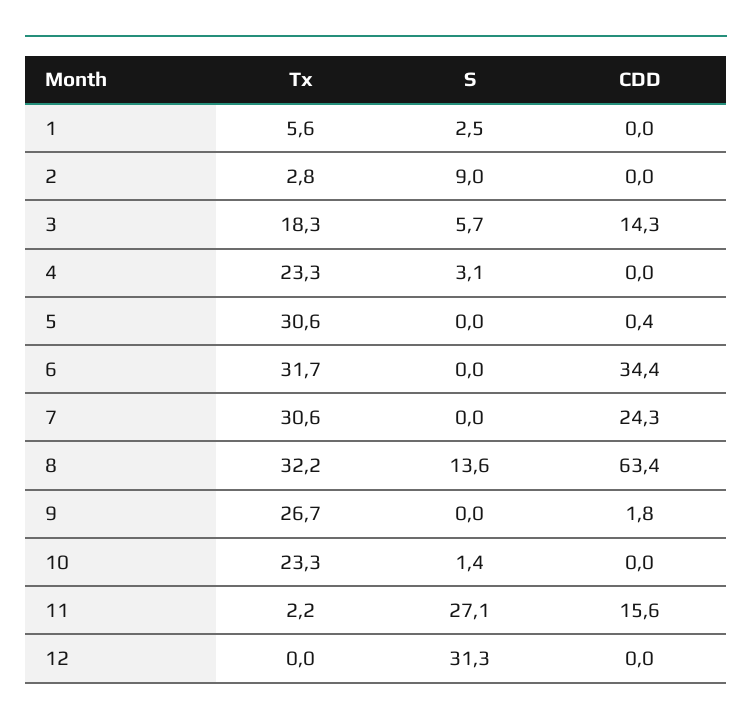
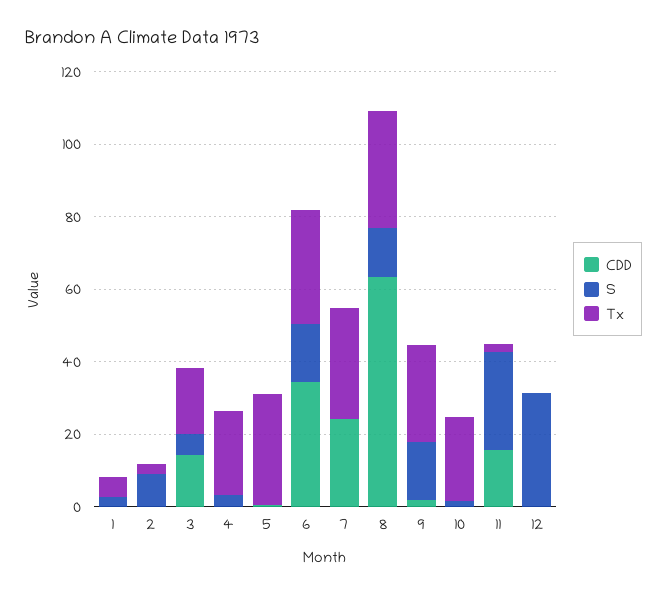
S, 6: 0 -> 15
S, 9: 0 -> 15

